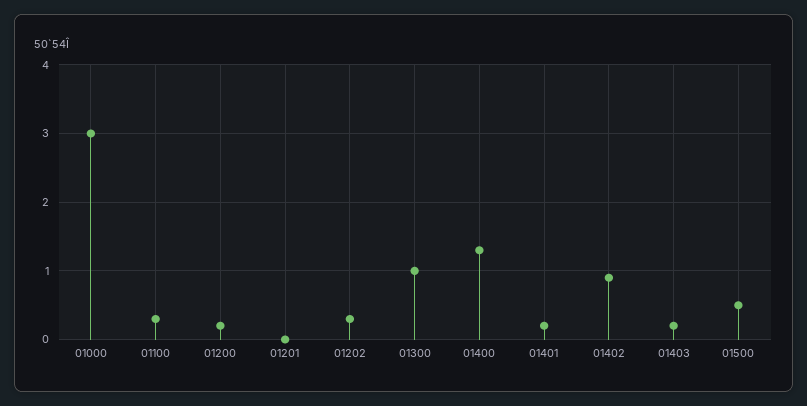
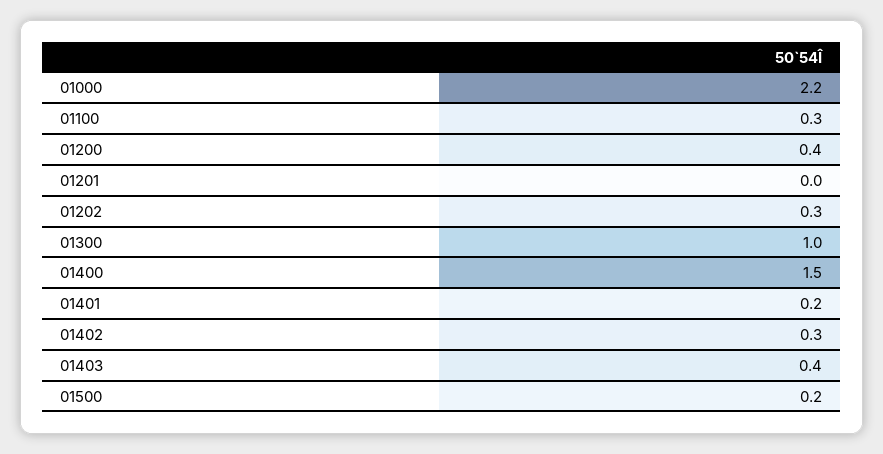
01000: 3 -> 2.2
01200: 0.2 -> 0.4
01400: 1.3 -> 1.5
01402: 0.9 -> 0.3
01403: 0.2 -> 0.4
01500: 0.5 -> 0.2

